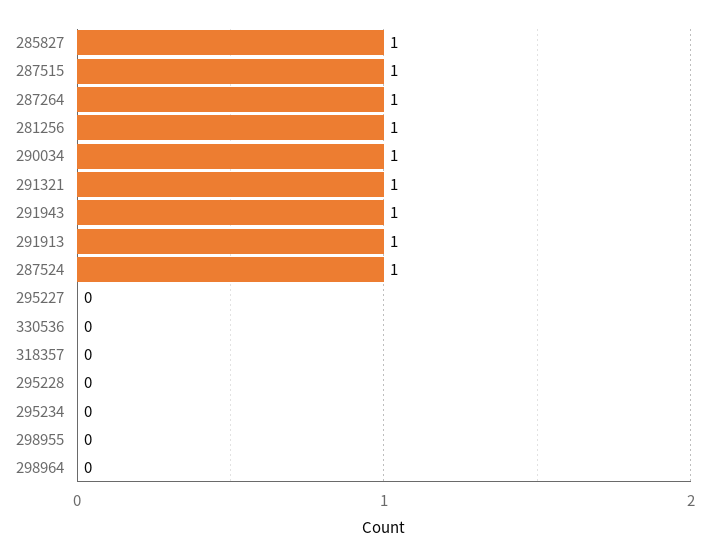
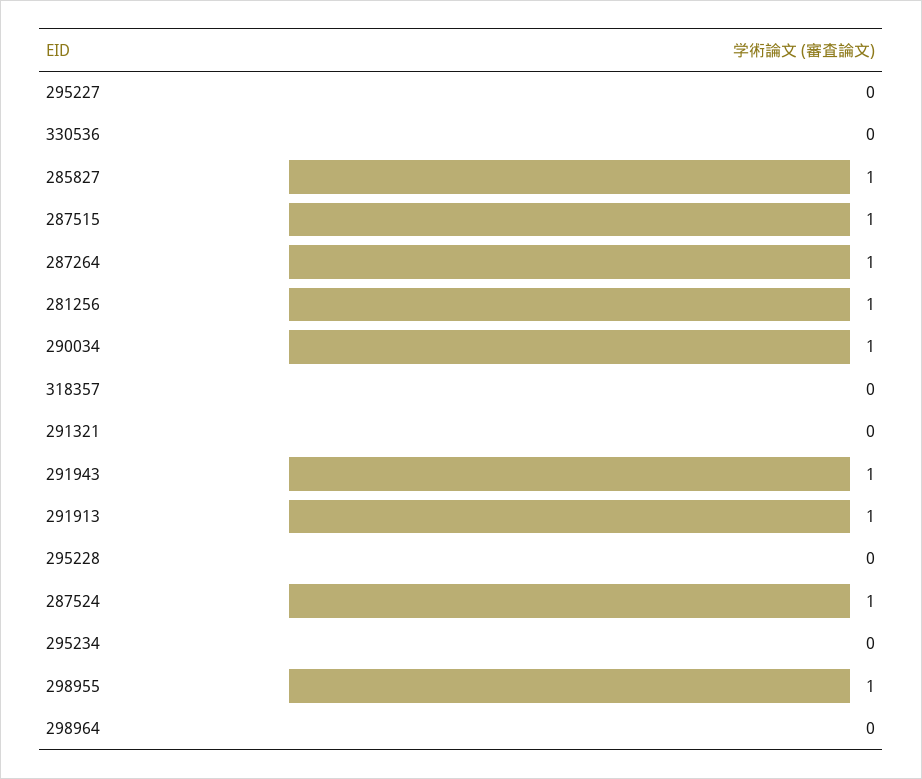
291321: 1 -> 0
298955: 0 -> 1

